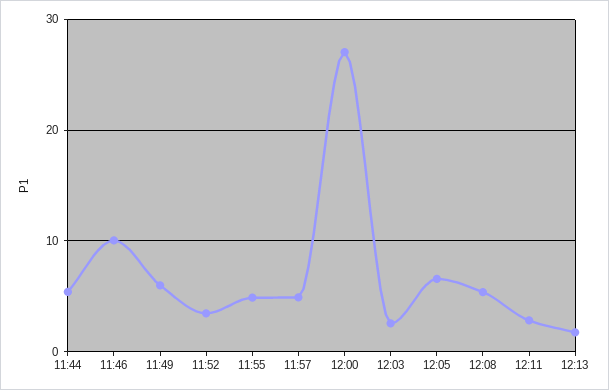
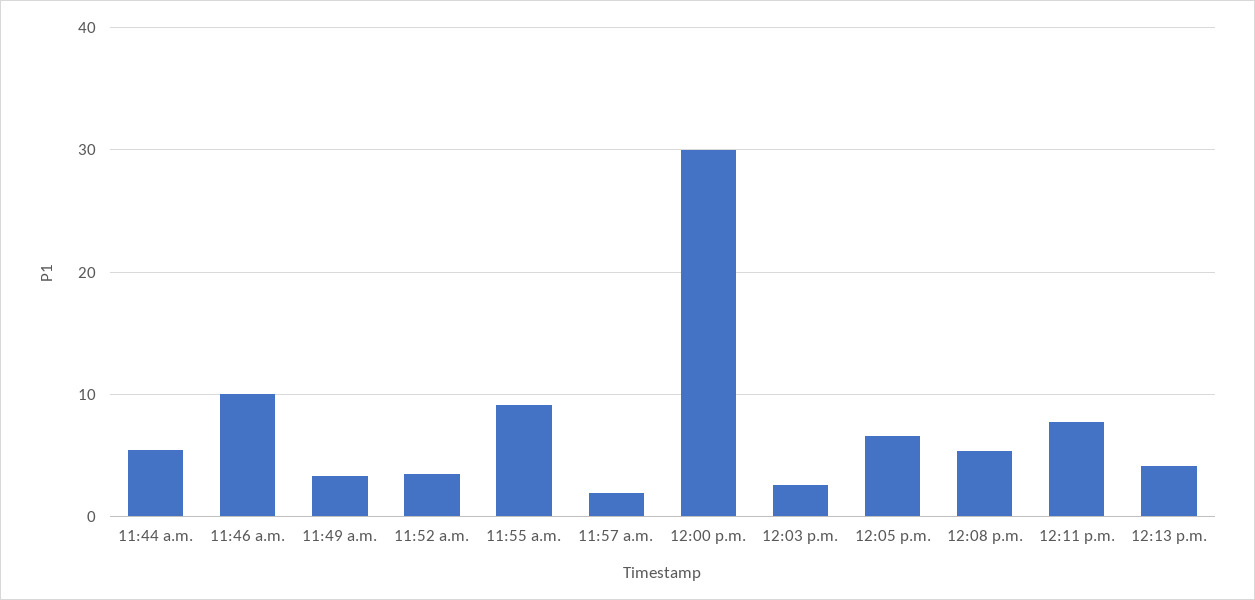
11:49: 6 -> 3
11:55: 5 -> 9
11:57: 5 -> 2
12:00: 27 -> 30
12:11: 3 -> 8
12:13: 2 -> 4

